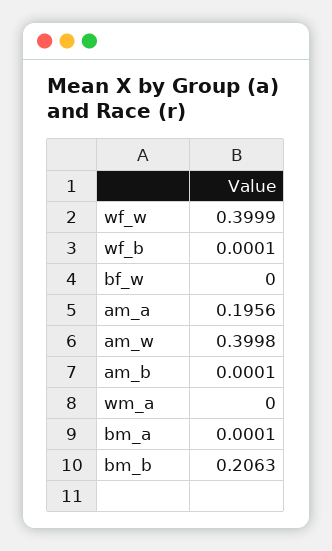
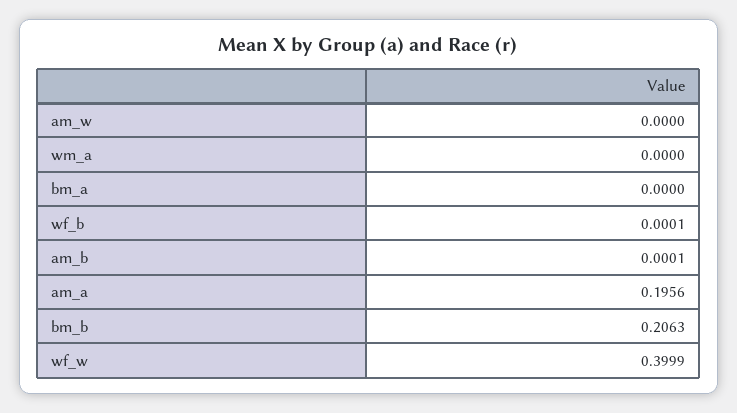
bf_w: 0 -> none
am_w: 0.3998 -> 0
bm_a: 0.0001 -> 0

